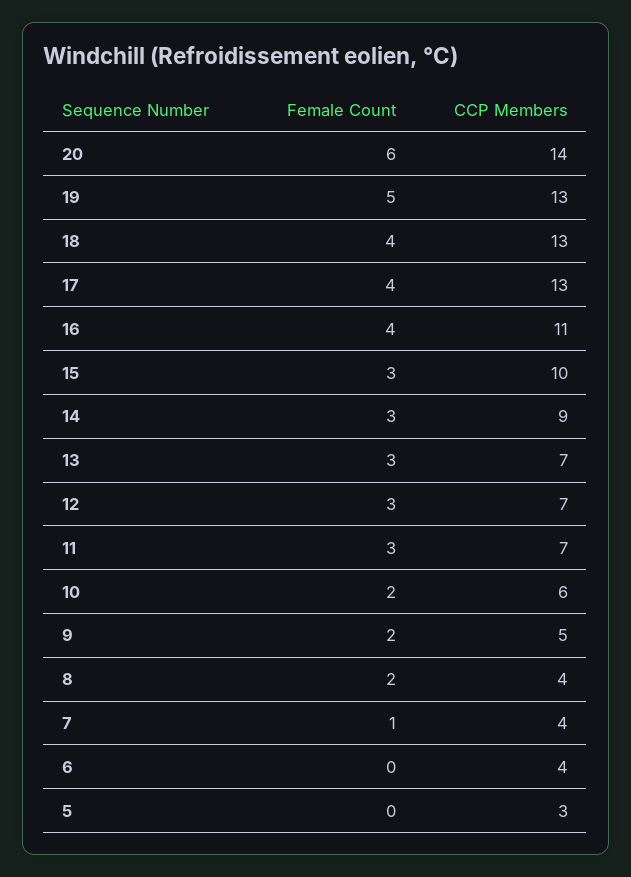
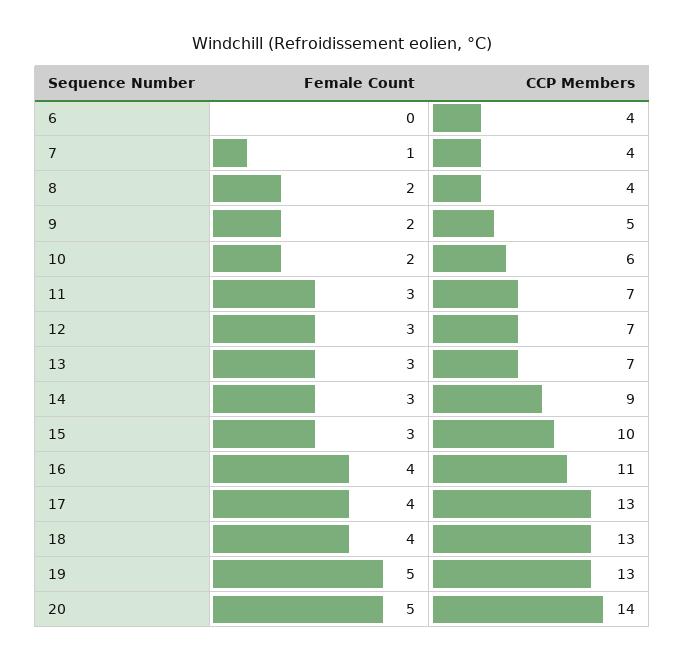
Female Count, 20: 6 -> 5
Female Count, 5: 0 -> none
CCP Members, 5: 3 -> none

